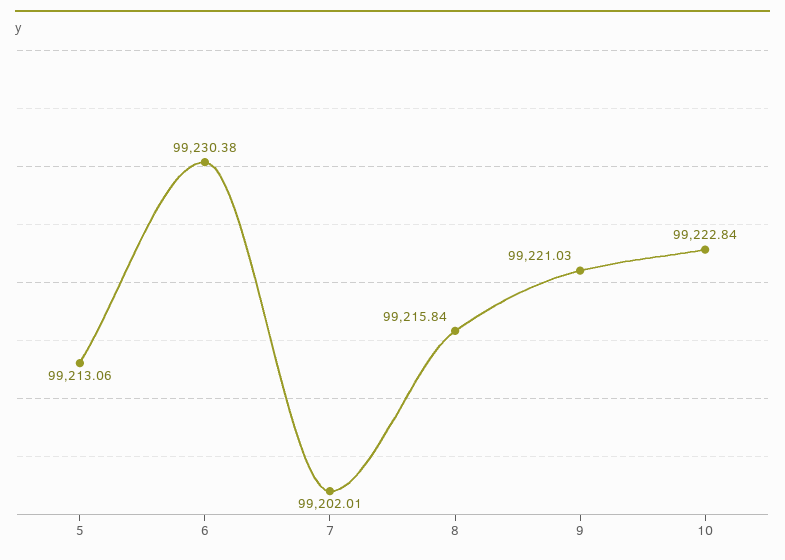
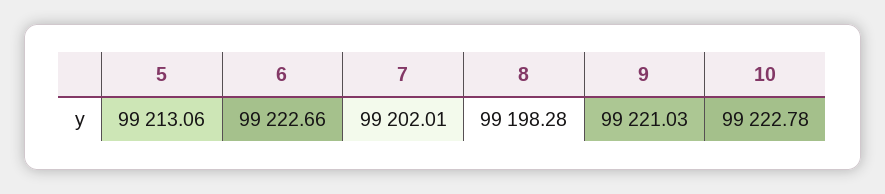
6: 99230.38 -> 99222.66
8: 99215.84 -> 99198.28
10: 99222.84 -> 99222.78

